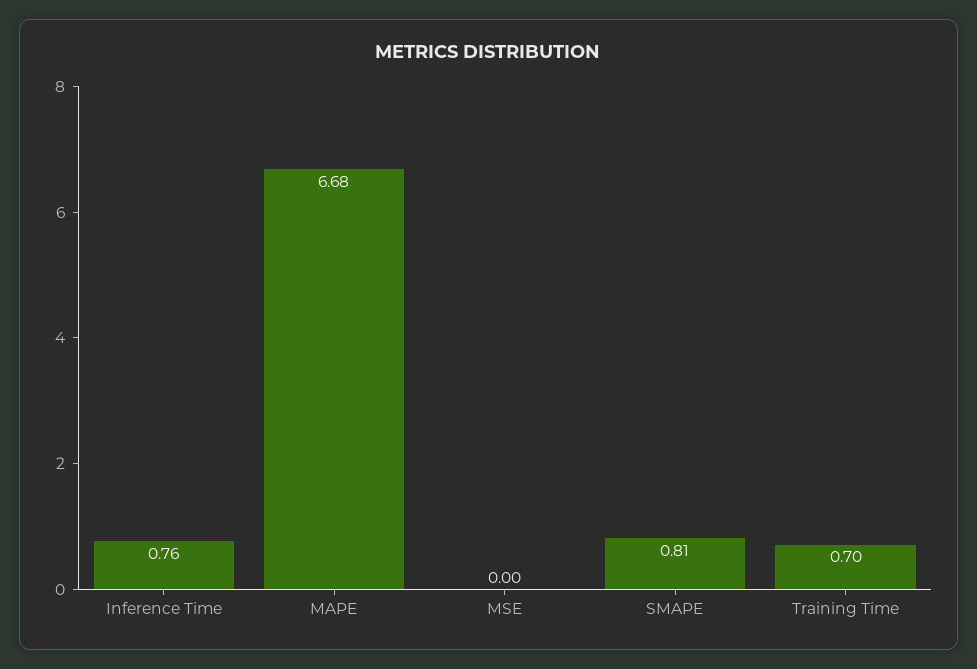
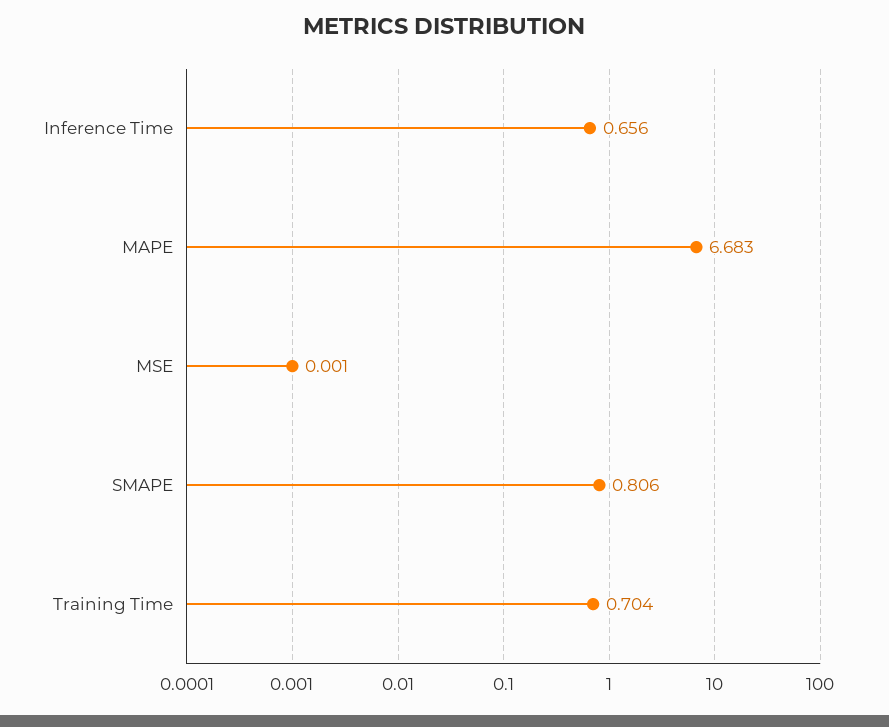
Inference Time: 0.76 -> 0.656

